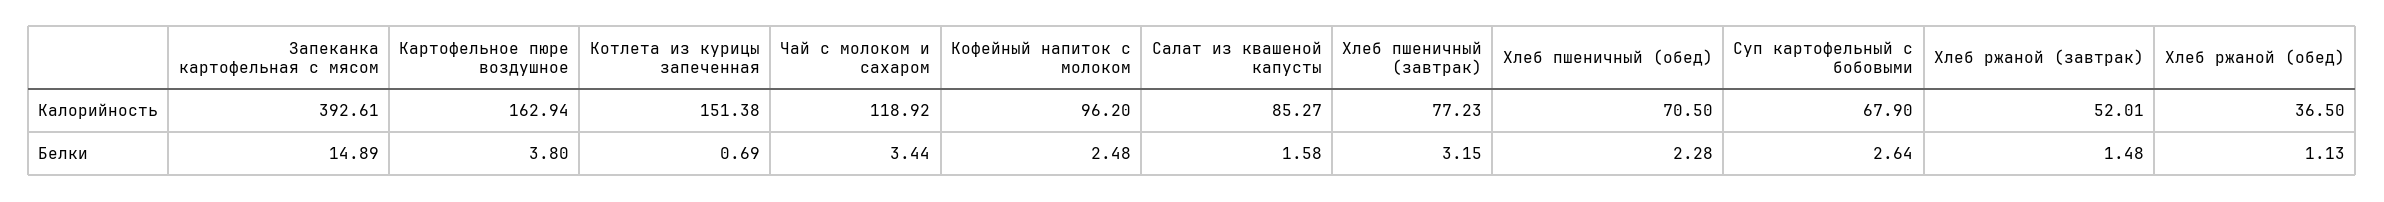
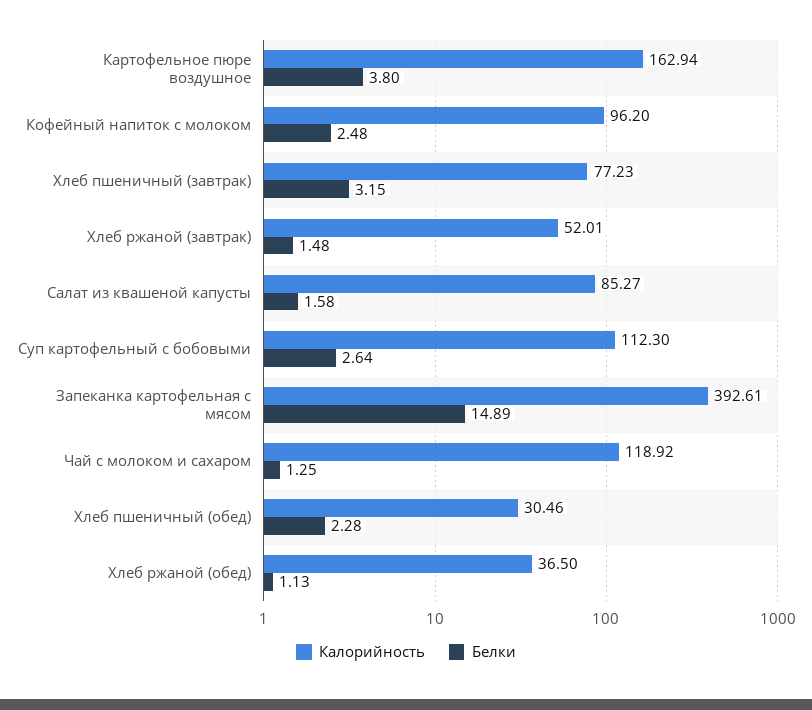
Калорийность, Котлета из курицы запеченная: 151.38 -> none
Калорийность, Хлеб пшеничный (обед): 70.5 -> 30.46
Калорийность, Суп картофельный с бобовыми: 67.9 -> 112.3
Белки, Котлета из курицы запеченная: 0.69 -> none
Белки, Чай с молоком и сахаром: 3.44 -> 1.25

